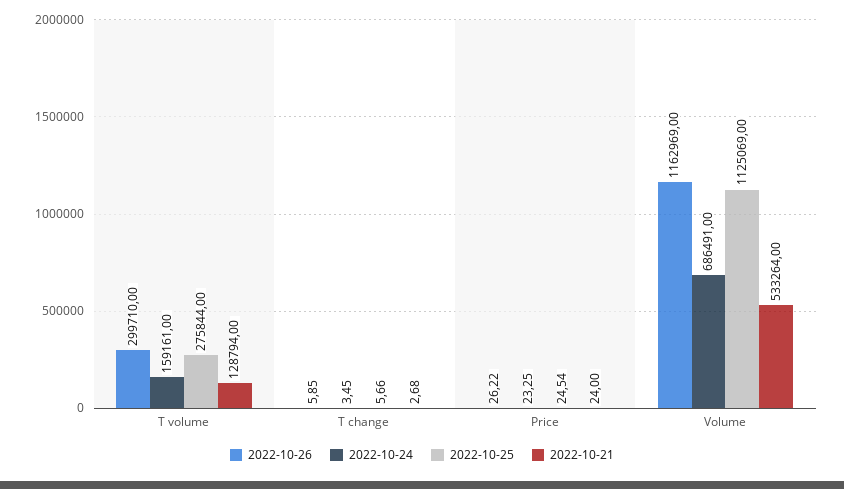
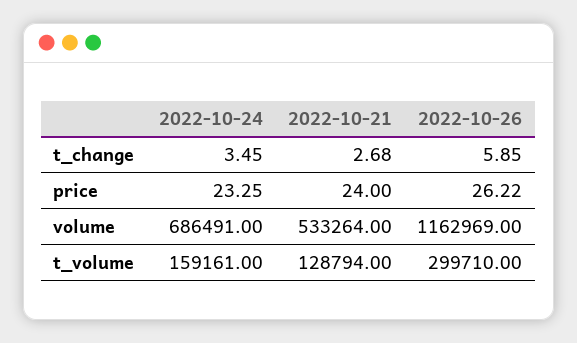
2022-10-25, T volume: 275844 -> none
2022-10-25, T change: 5.66 -> none
2022-10-25, Price: 24.54 -> none
2022-10-25, Volume: 1125069 -> none

